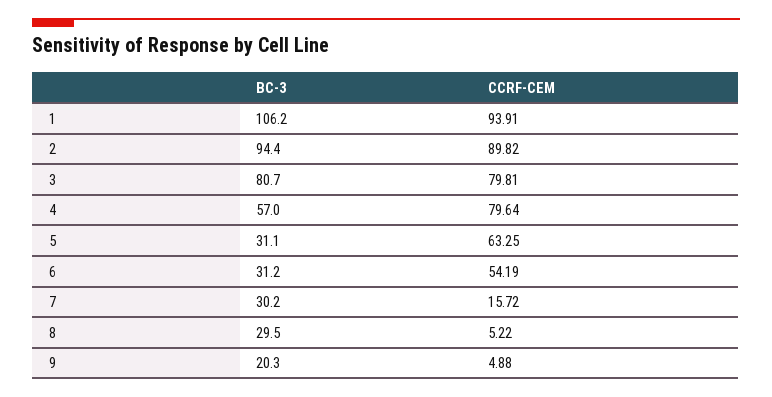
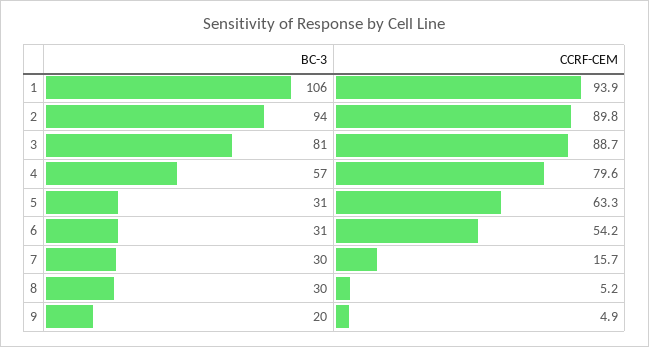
CCRF-CEM, 3: 79.81 -> 88.7

